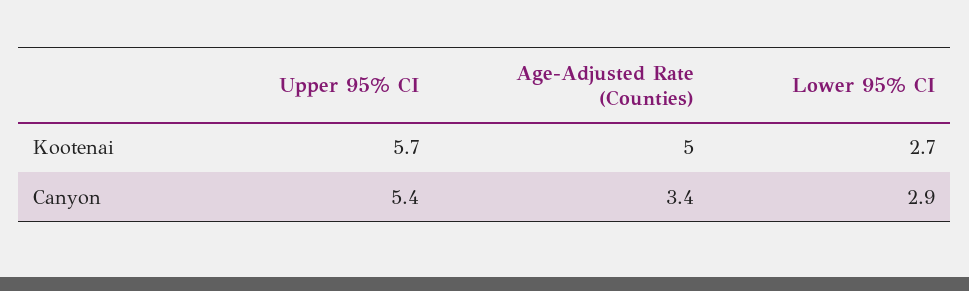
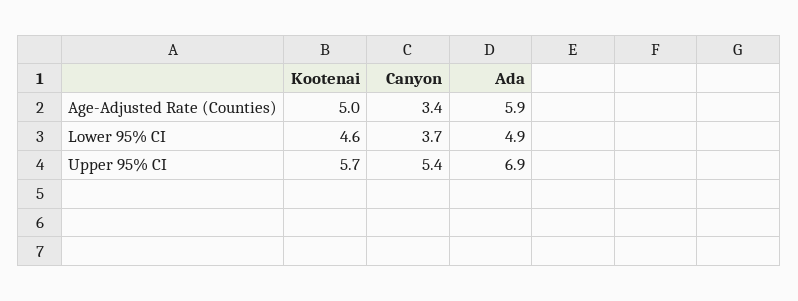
Lower 95% CI, Kootenai: 2.7 -> 4.6
Lower 95% CI, Canyon: 2.9 -> 3.7
Age-Adjusted Rate (Counties), Ada: none -> 5.9
Lower 95% CI, Ada: none -> 4.9
Upper 95% CI, Ada: none -> 6.9

